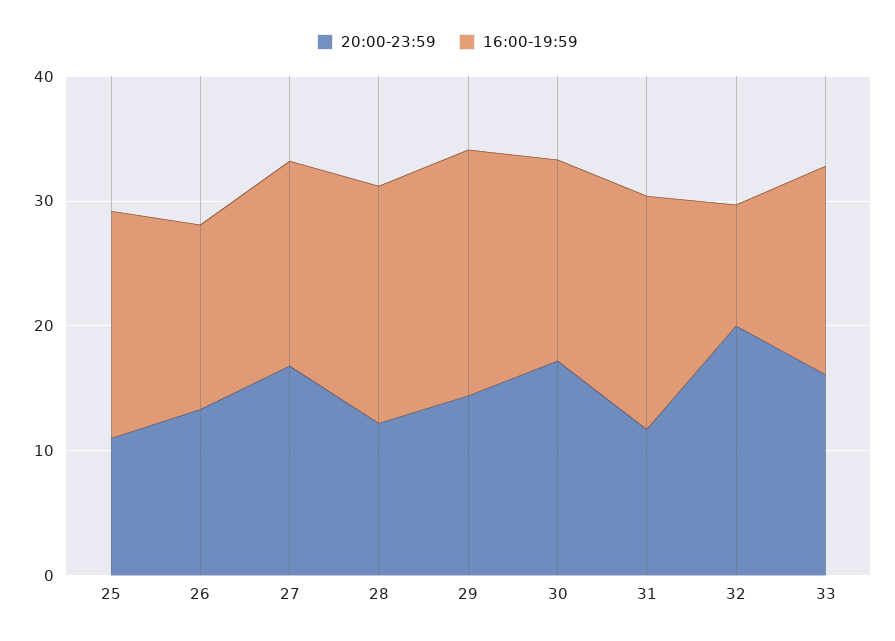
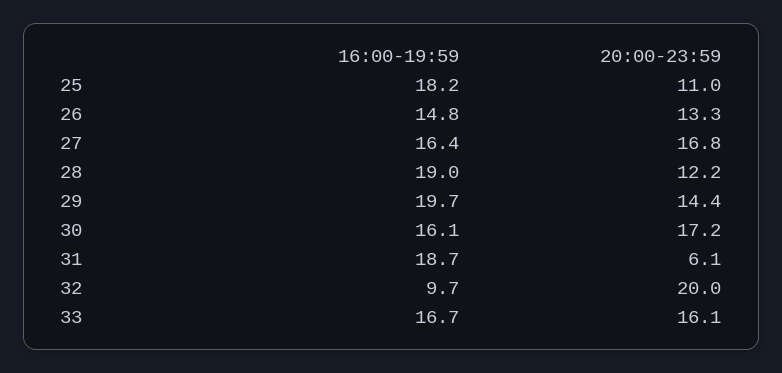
20:00-23:59, 31: 12 -> 6.1

